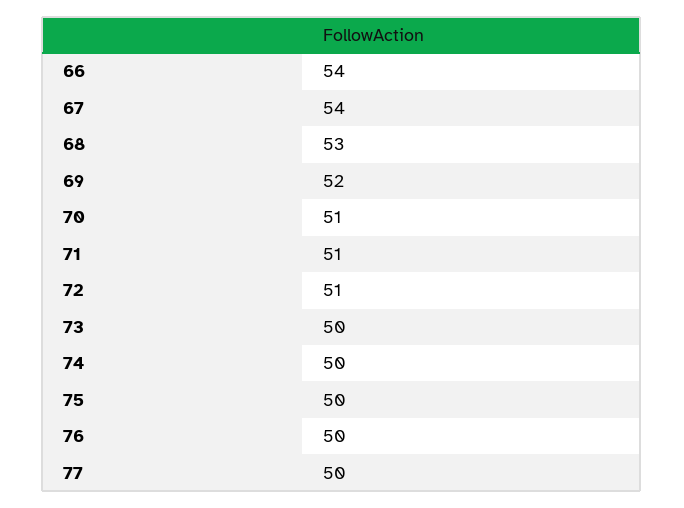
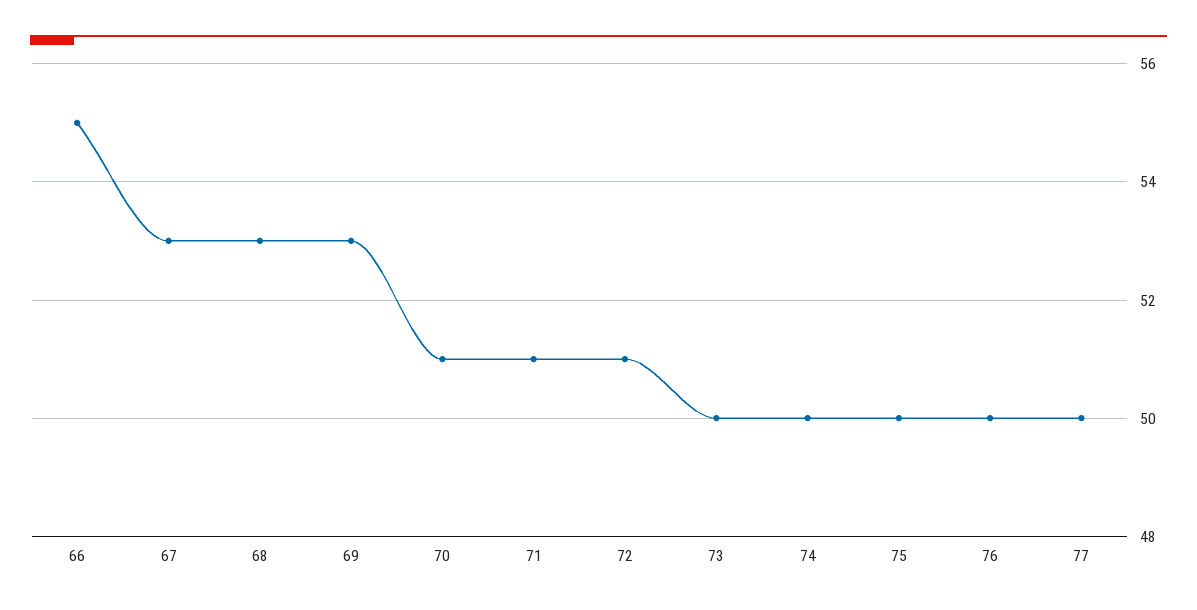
66: 54 -> 55
67: 54 -> 53
69: 52 -> 53

